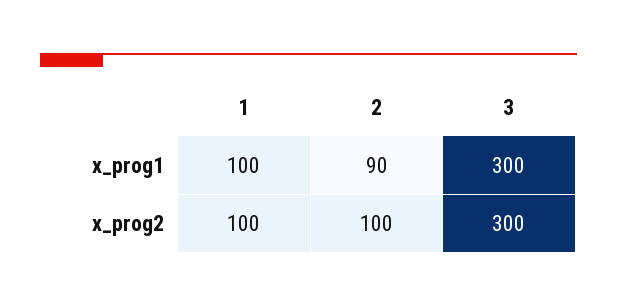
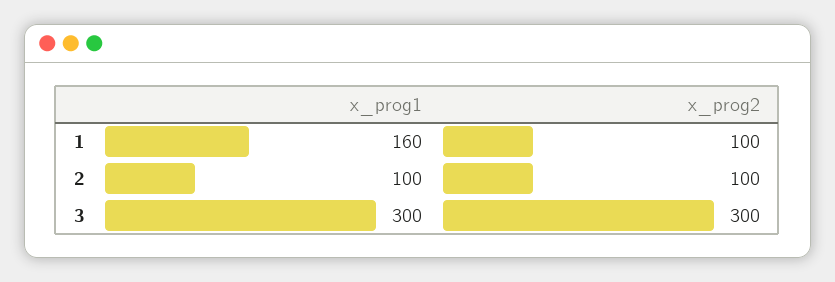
1, x_prog1: 100 -> 160
2, x_prog1: 90 -> 100

